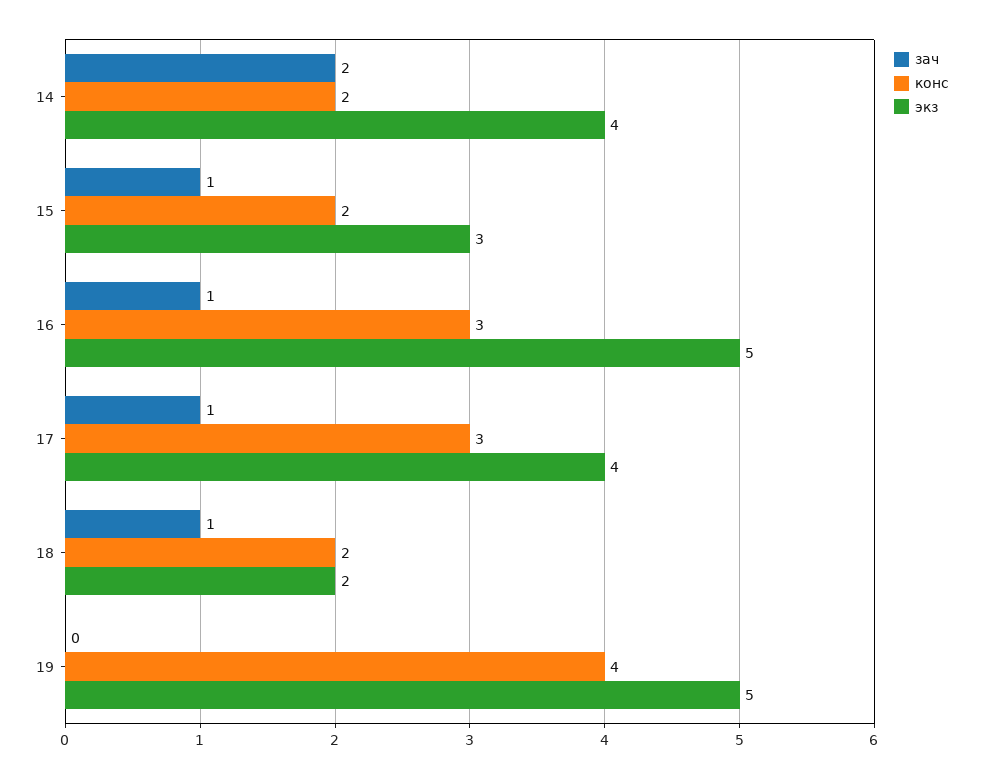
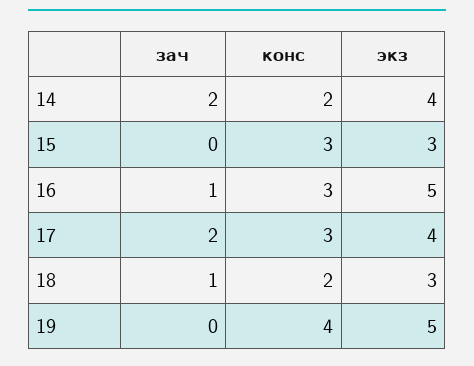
зач, 15: 1 -> 0
конс, 15: 2 -> 3
зач, 17: 1 -> 2
экз, 18: 2 -> 3

